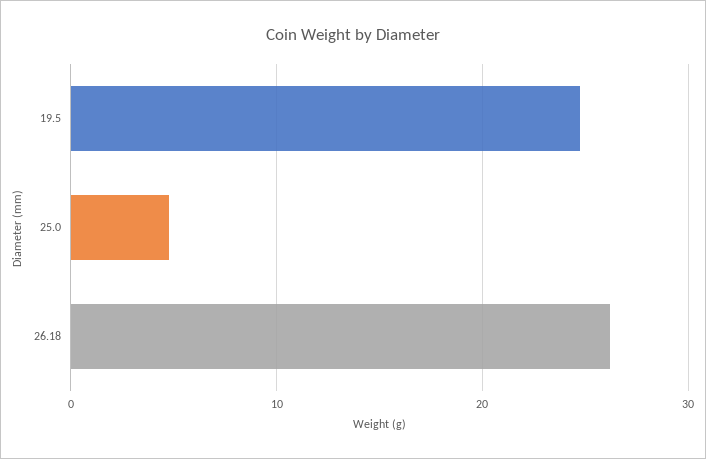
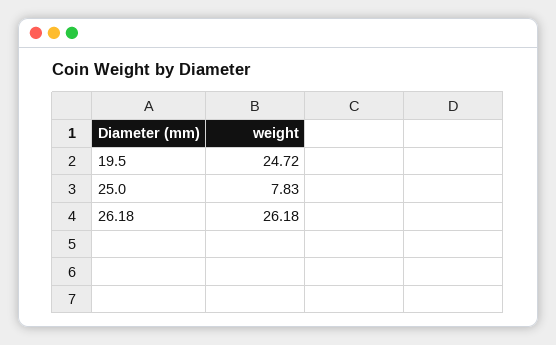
25.0: 5 -> 7.83

